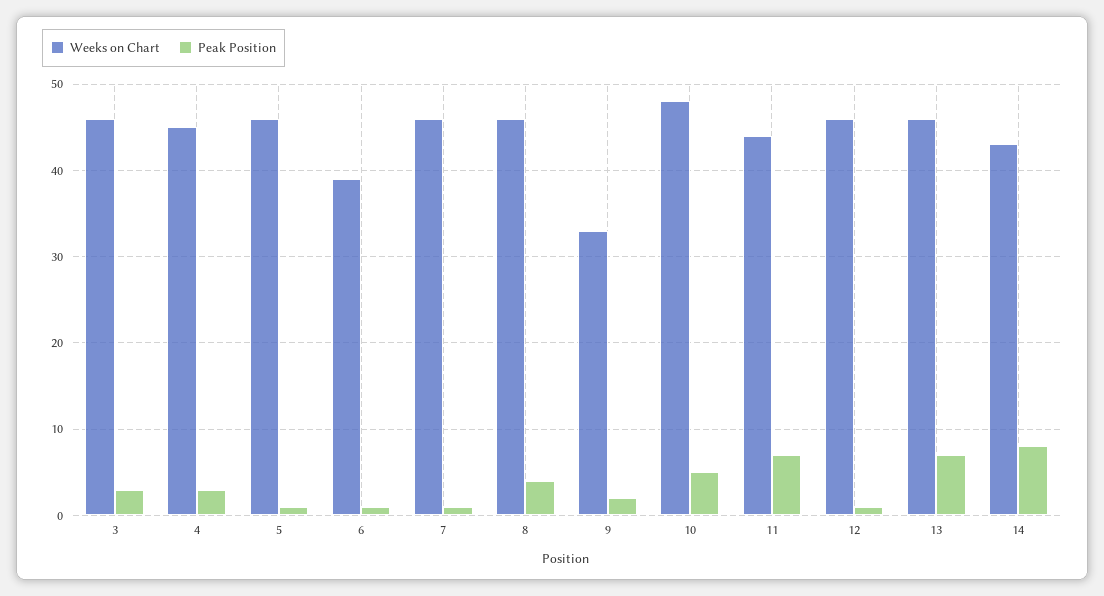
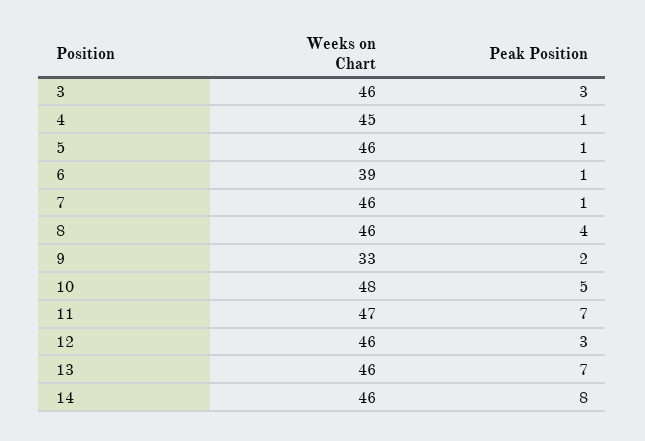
Peak Position, 4: 3 -> 1
Weeks on Chart, 11: 44 -> 47
Peak Position, 12: 1 -> 3
Weeks on Chart, 14: 43 -> 46

